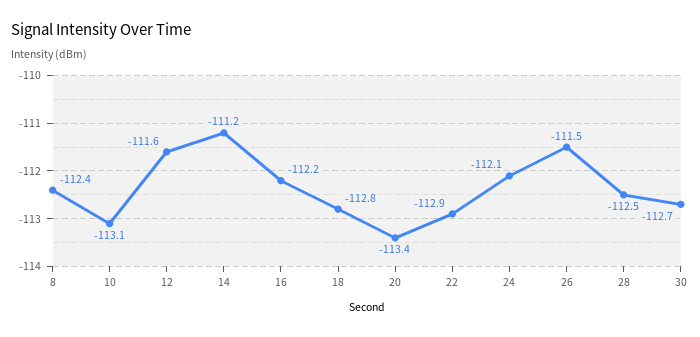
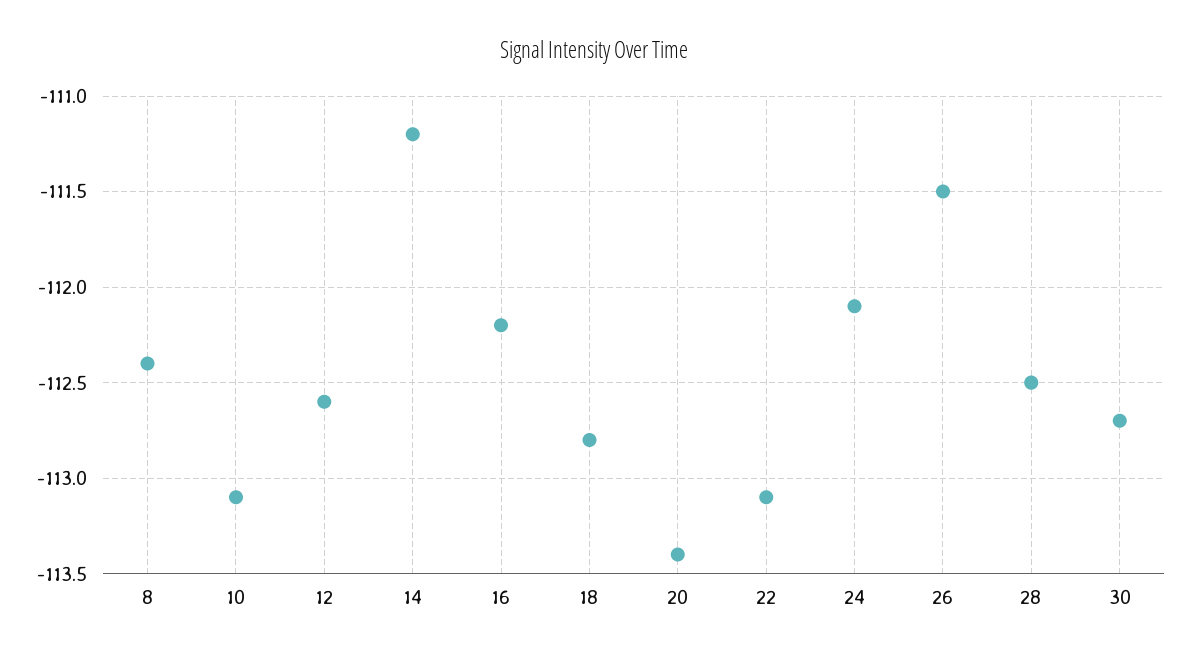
12: -111.6 -> -112.6
22: -112.9 -> -113.1

